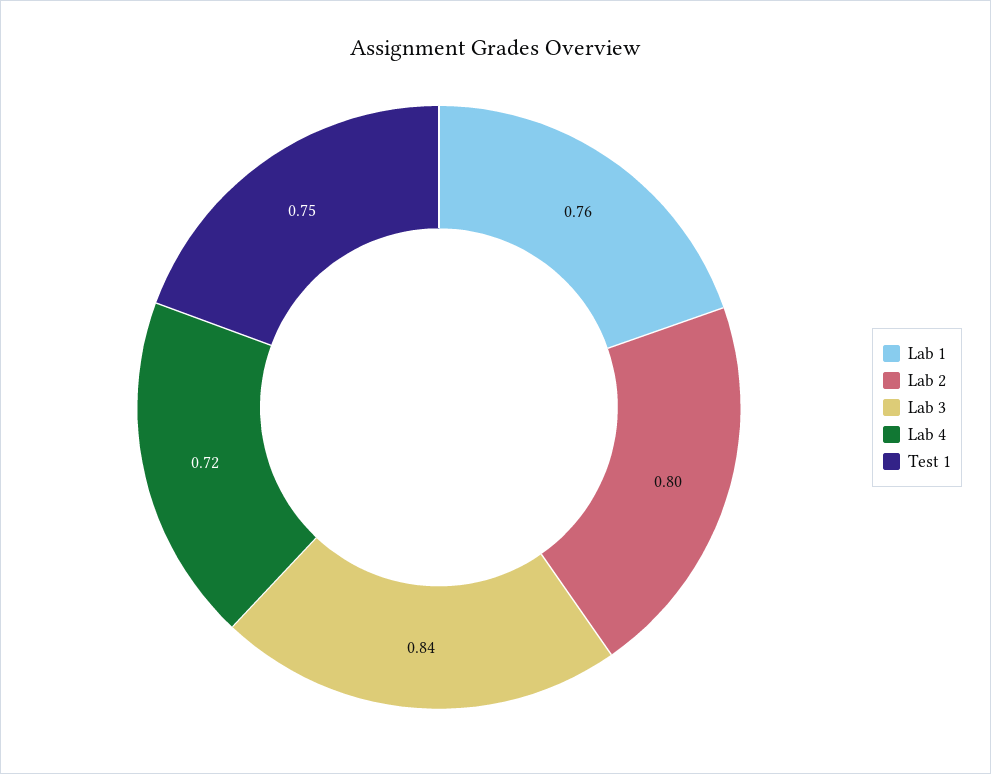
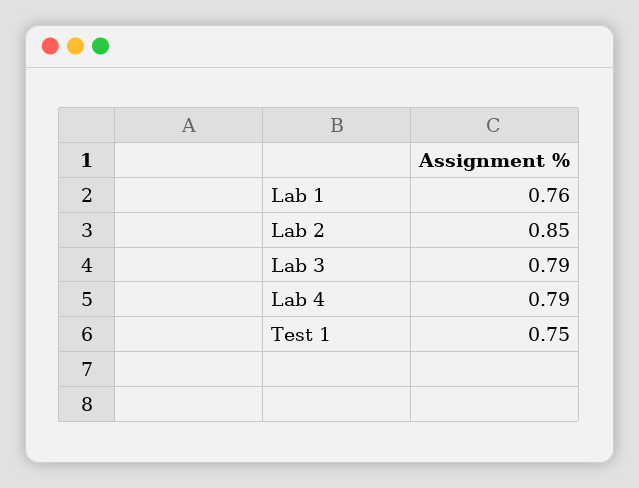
Lab 2: 0.8 -> 0.85
Lab 3: 0.84 -> 0.79
Lab 4: 0.72 -> 0.79

